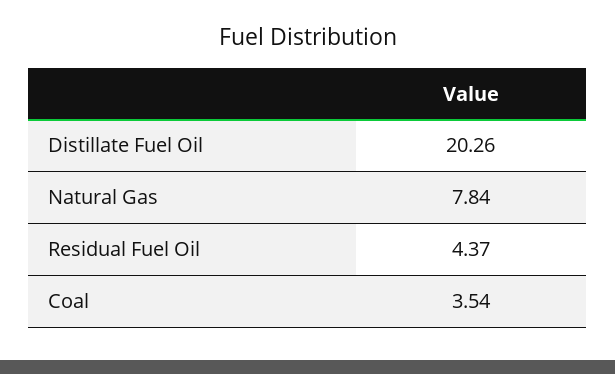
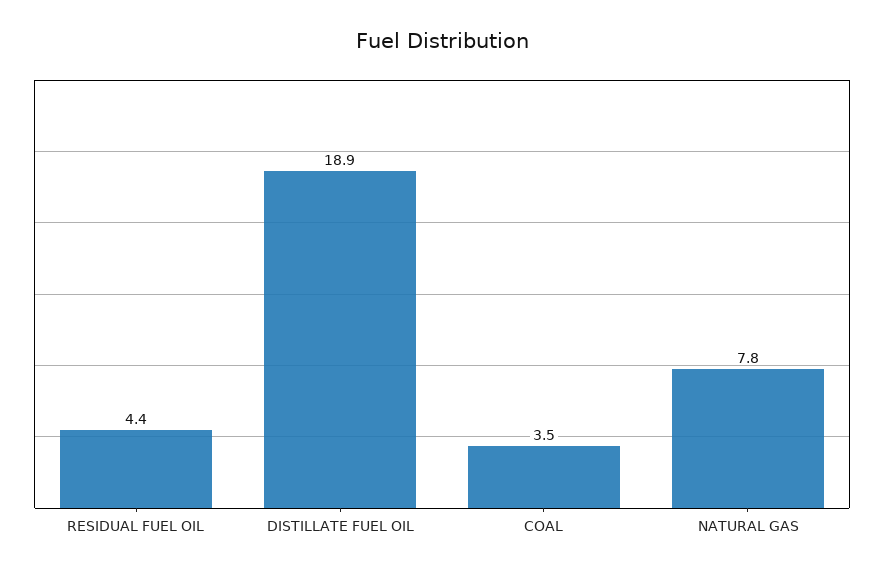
Distillate Fuel Oil: 20.26 -> 18.9

